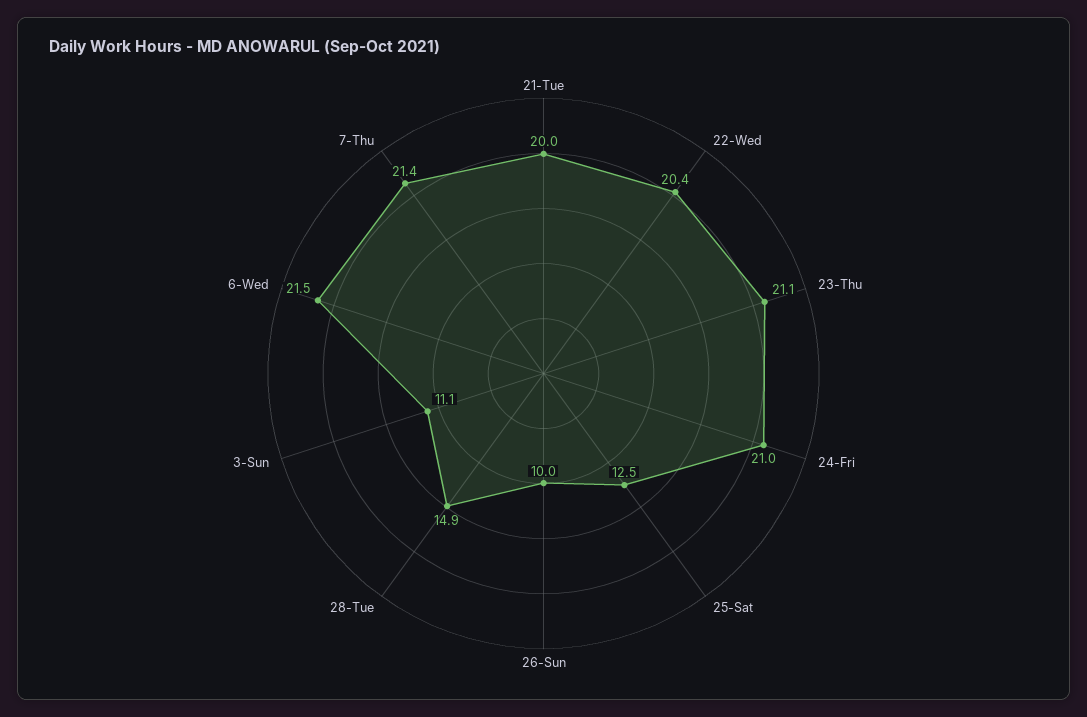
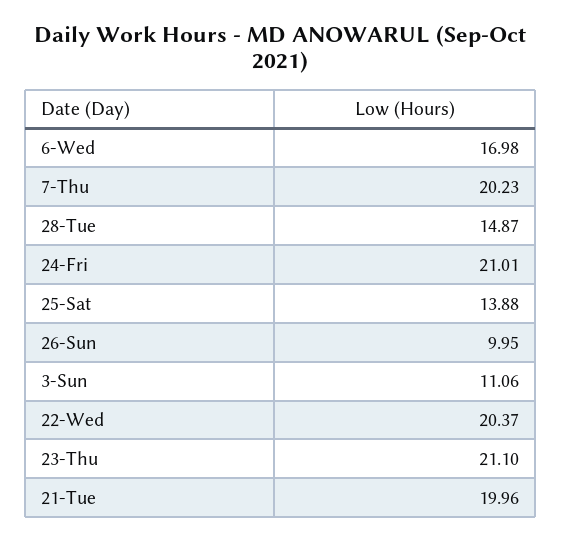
25-Sat: 12.5 -> 13.88
6-Wed: 21.5 -> 16.98
7-Thu: 21.4 -> 20.23

